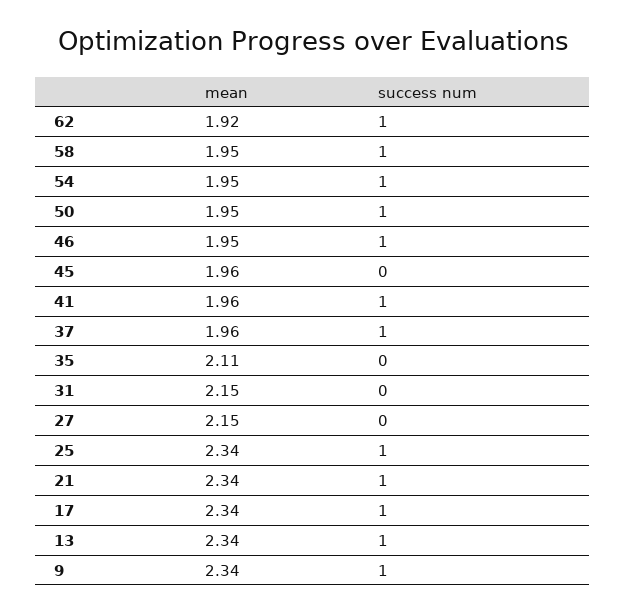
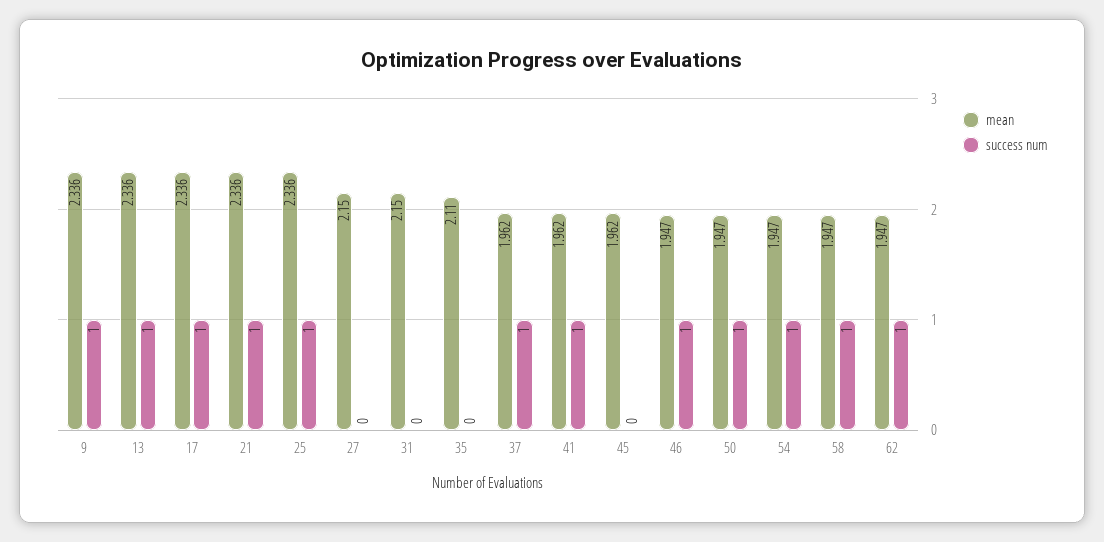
mean, 62: 1.92 -> 1.947

